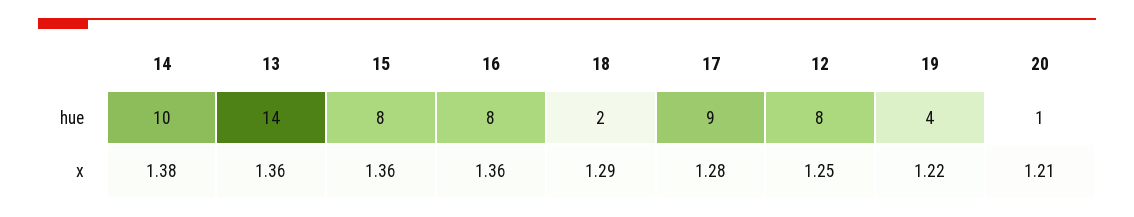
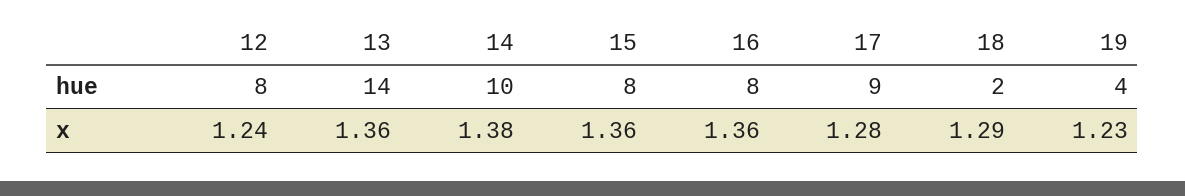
20, hue: 1 -> none
12, x: 1.25 -> 1.24
19, x: 1.22 -> 1.23
20, x: 1.21 -> none

